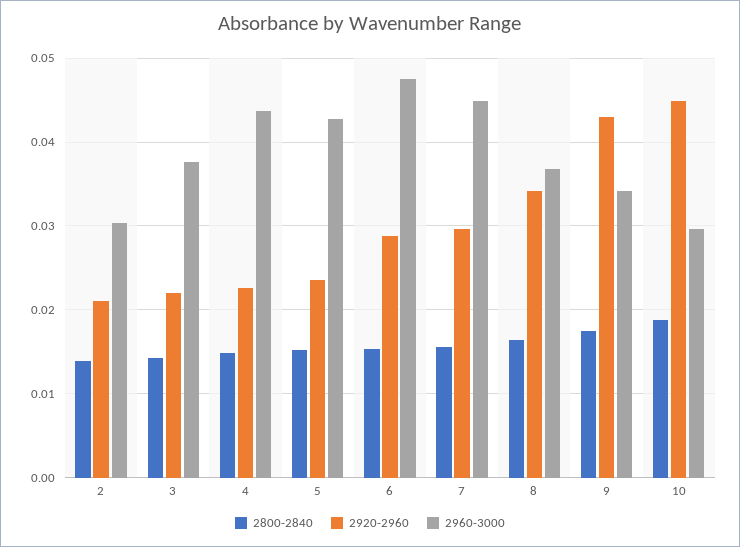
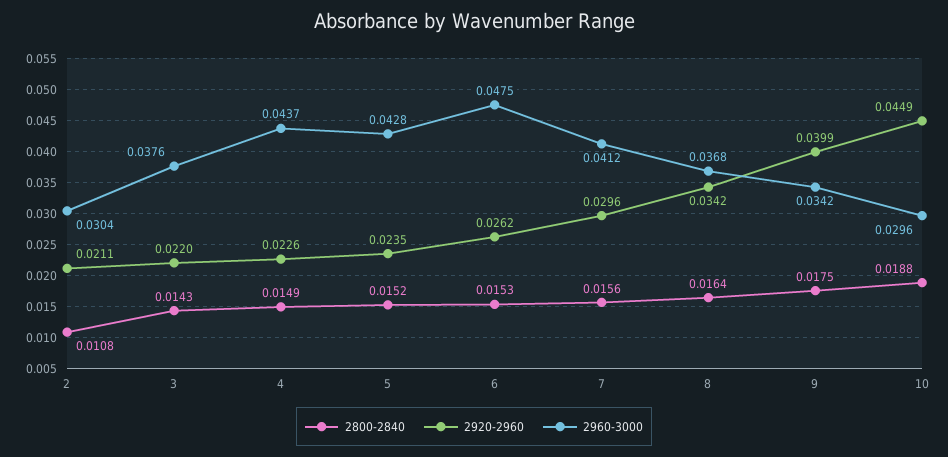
2800-2840, 2: 0.014 -> 0.0108
2920-2960, 6: 0.029 -> 0.0262
2960-3000, 7: 0.045 -> 0.0412
2920-2960, 9: 0.043 -> 0.0399

